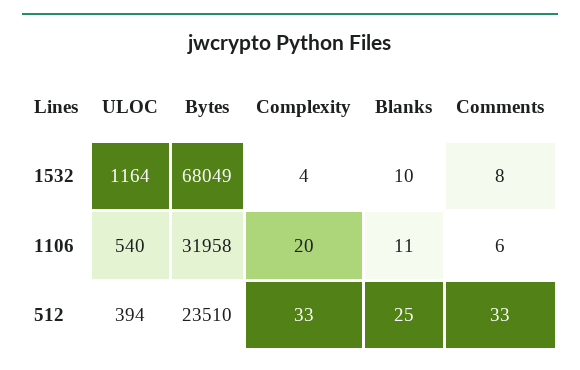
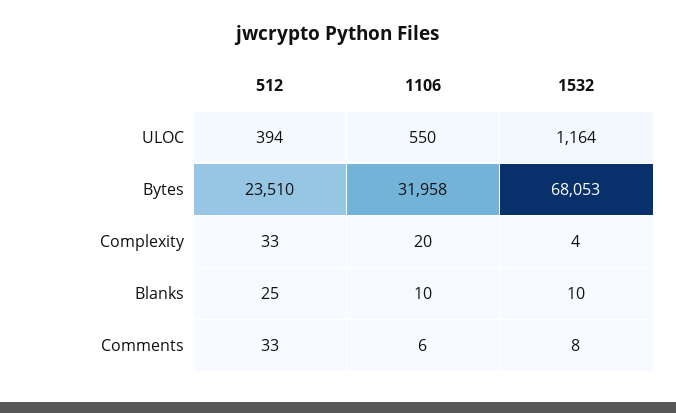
Bytes, 1532: 68049 -> 68053
ULOC, 1106: 540 -> 550
Blanks, 1106: 11 -> 10

